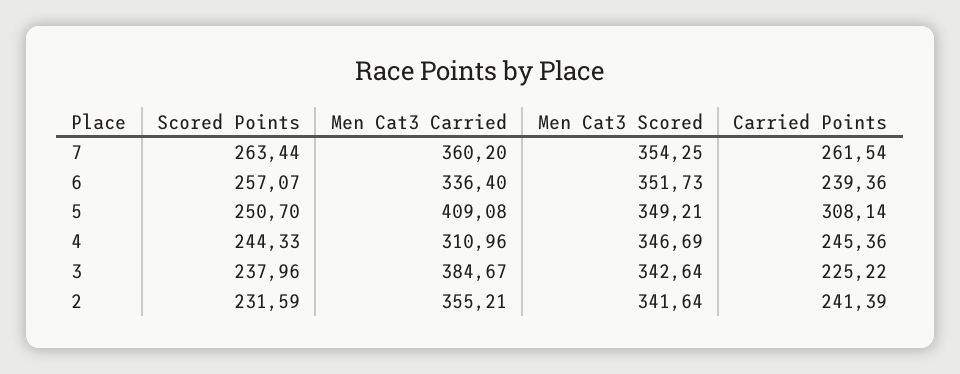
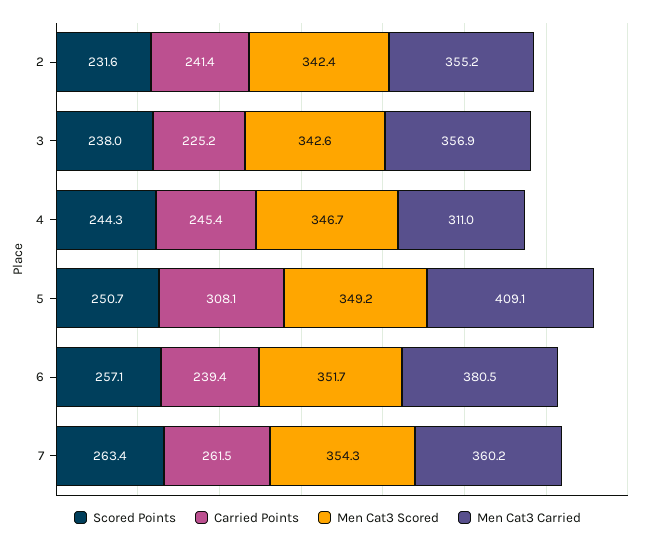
Men Cat3 Carried, 6: 336.4 -> 380.5
Men Cat3 Carried, 3: 384.67 -> 356.9
Men Cat3 Scored, 2: 341.64 -> 342.4

